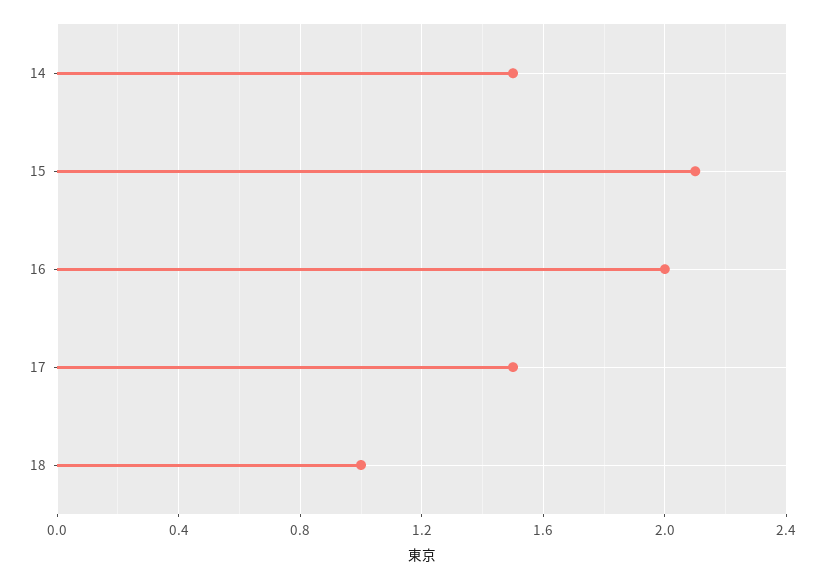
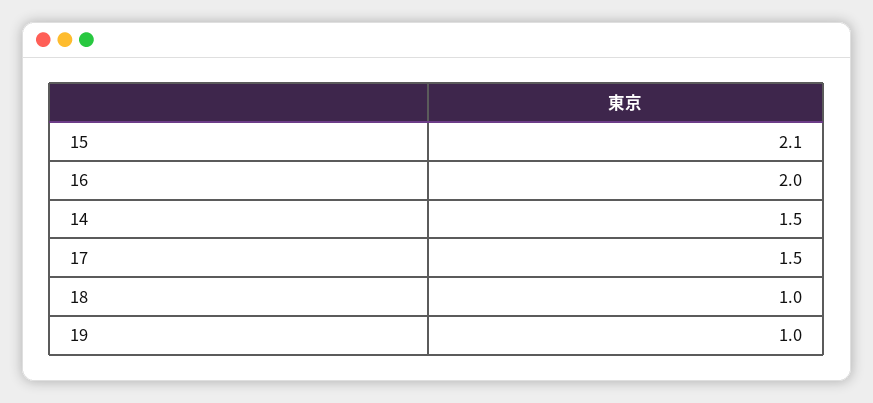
19: none -> 1

